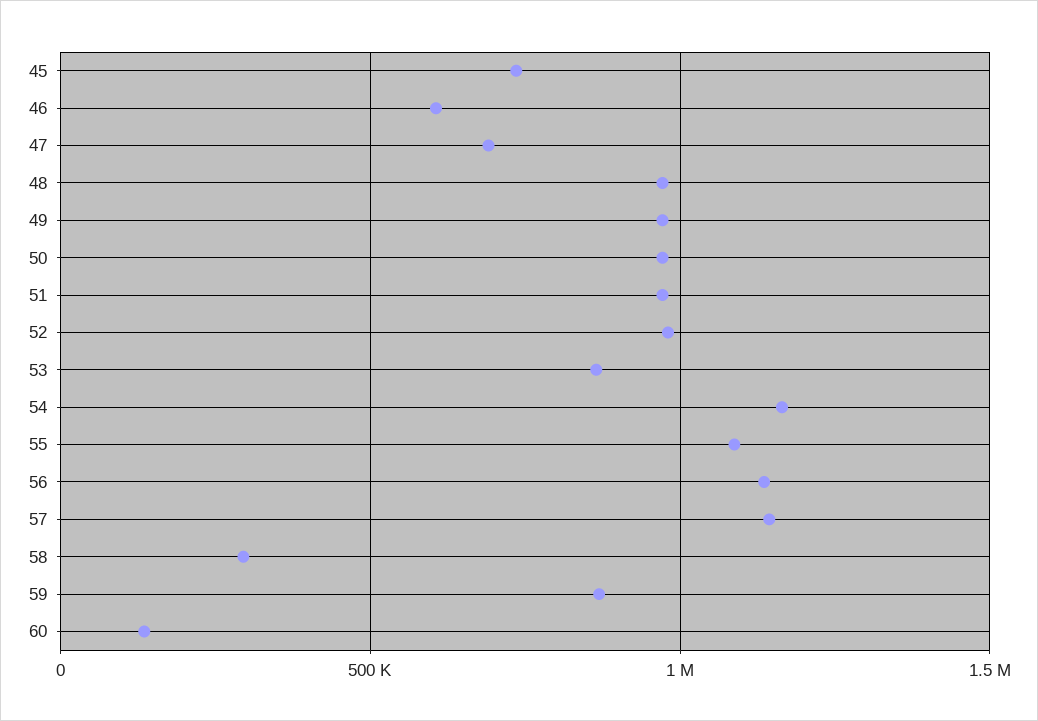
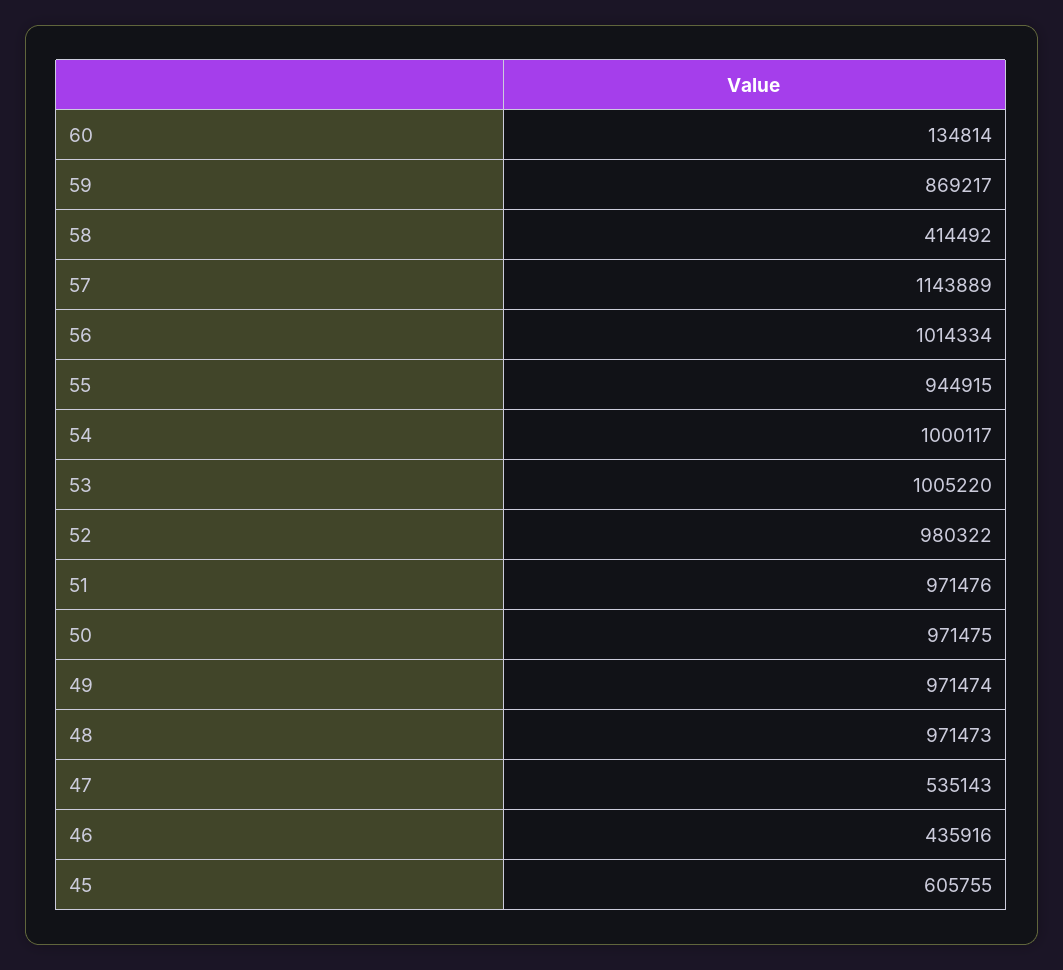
45: 750000 -> 605755
46: 600000 -> 435916
47: 700000 -> 535143
53: 850000 -> 1005220
54: 1150000 -> 1000117
55: 1100000 -> 944915
56: 1150000 -> 1014334
58: 300000 -> 414492

